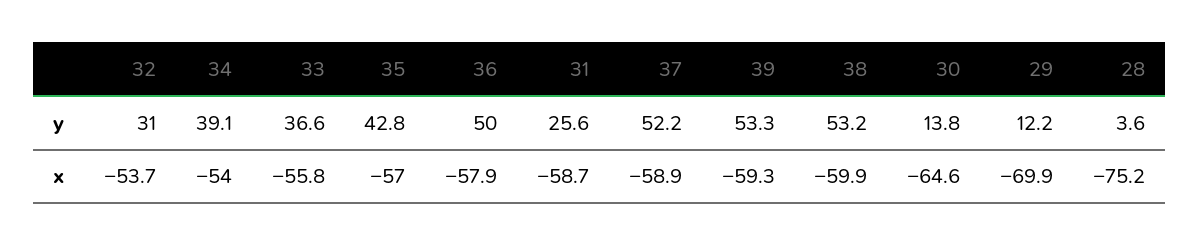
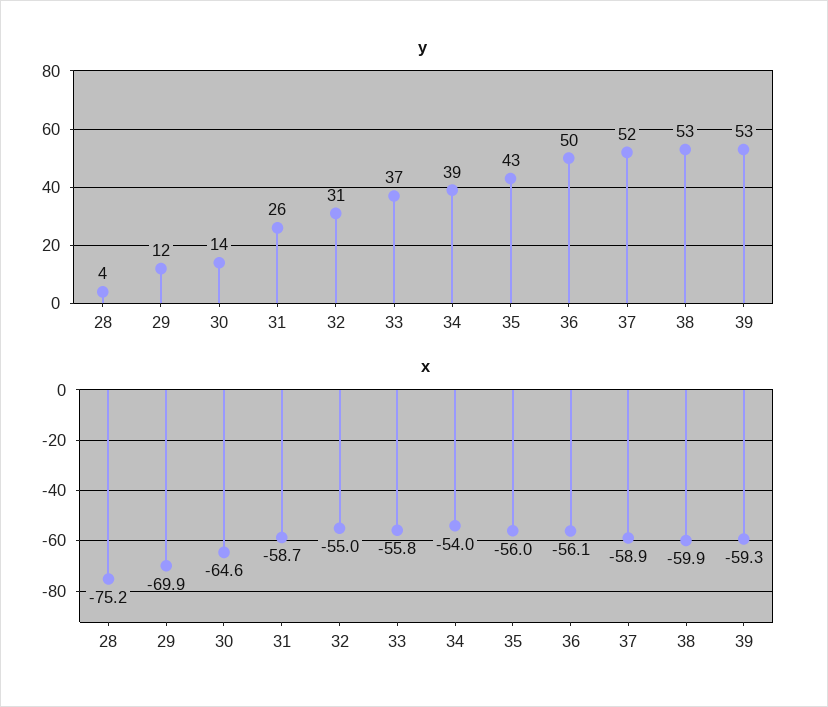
x, 32: -53.7 -> -55
x, 35: -57 -> -56
x, 36: -57.9 -> -56.1

